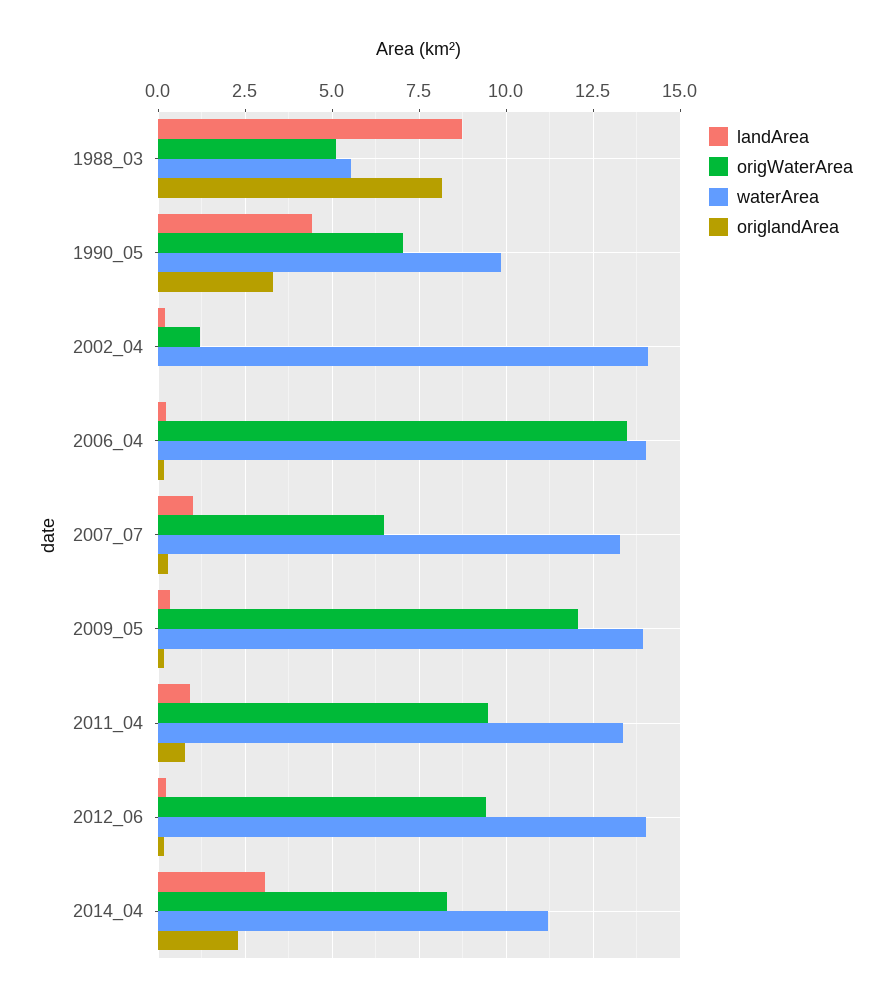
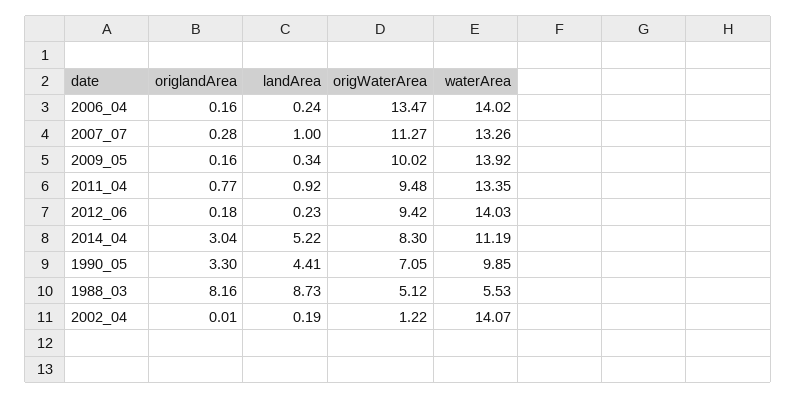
origWaterArea, 2007_07: 6.5 -> 11.27
origWaterArea, 2009_05: 12 -> 10.02
landArea, 2014_04: 3 -> 5.22
origlandArea, 2014_04: 2.25 -> 3.04

